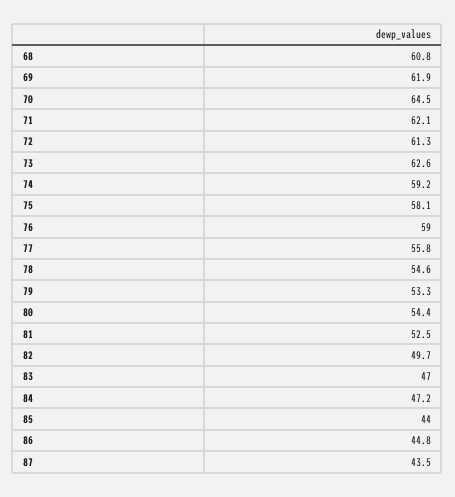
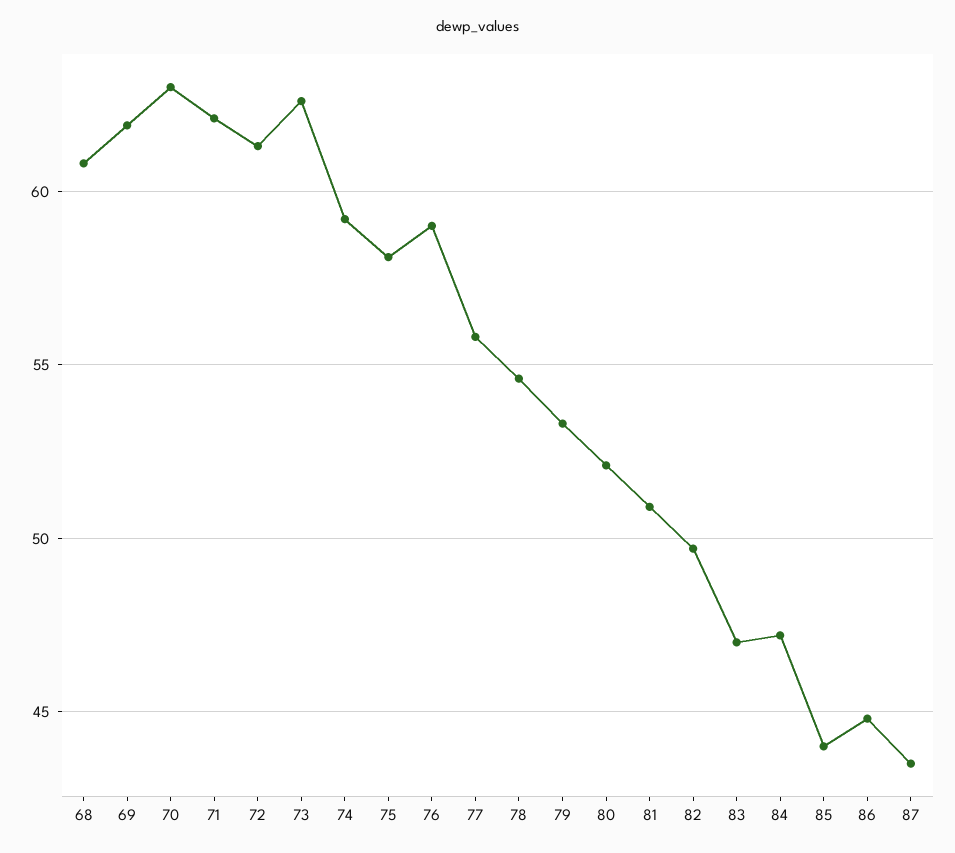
70: 64.5 -> 63
80: 54.4 -> 52
81: 52.5 -> 51

